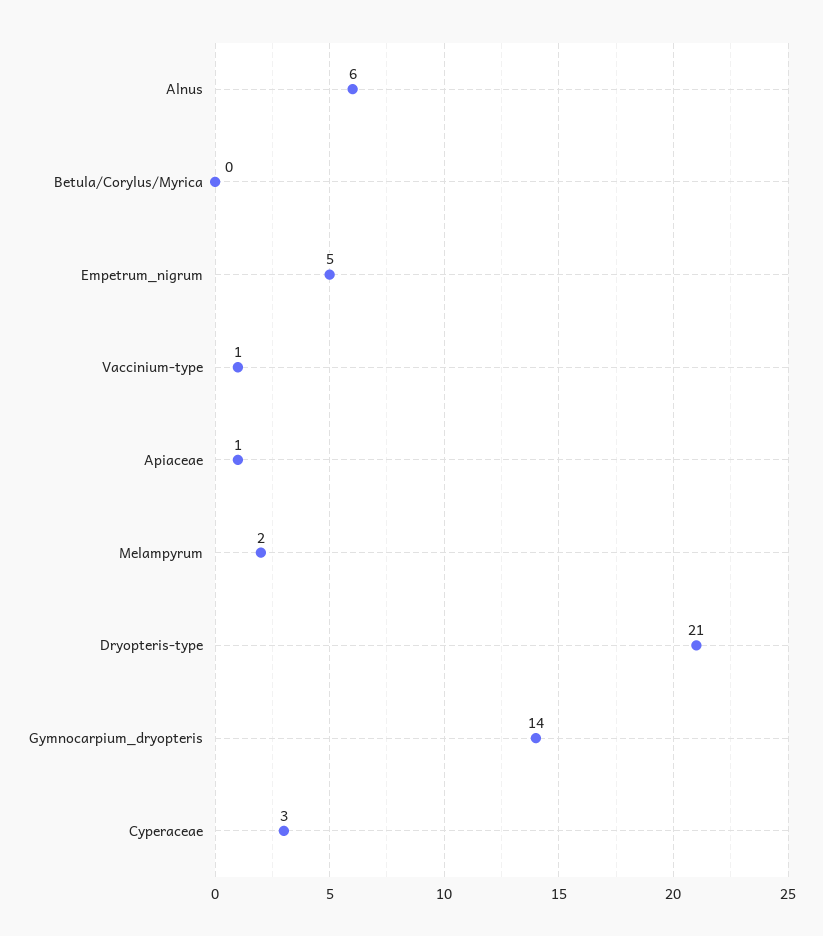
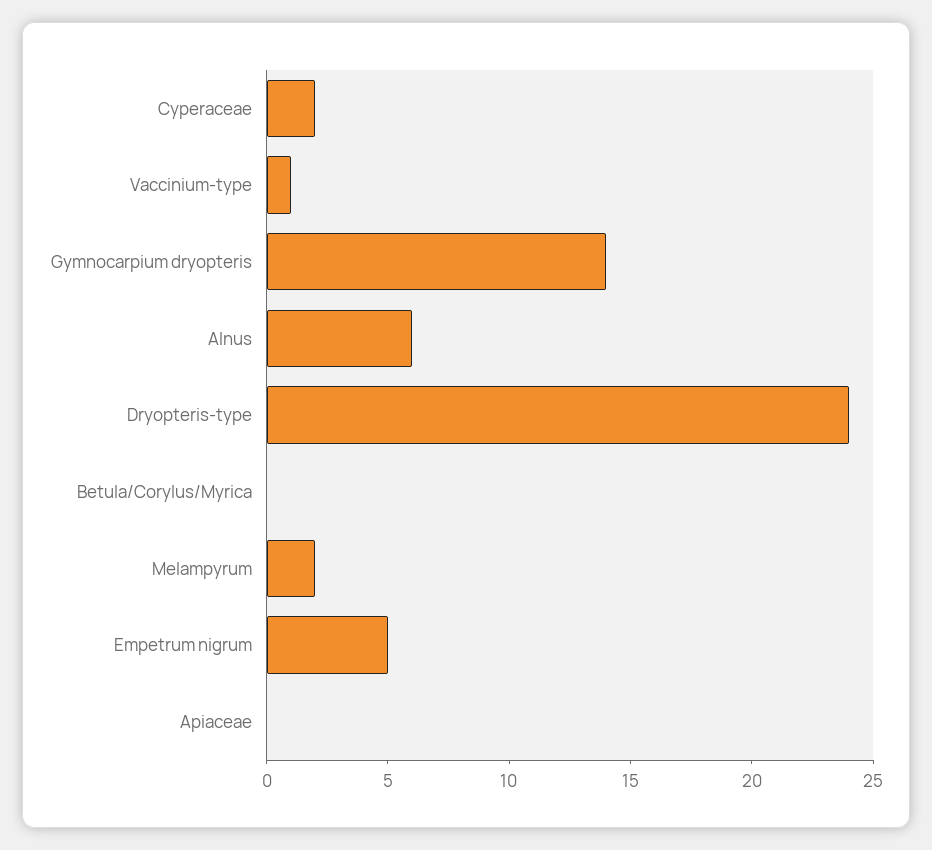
Apiaceae: 1 -> 0
Dryopteris-type: 21 -> 24
Cyperaceae: 3 -> 2

